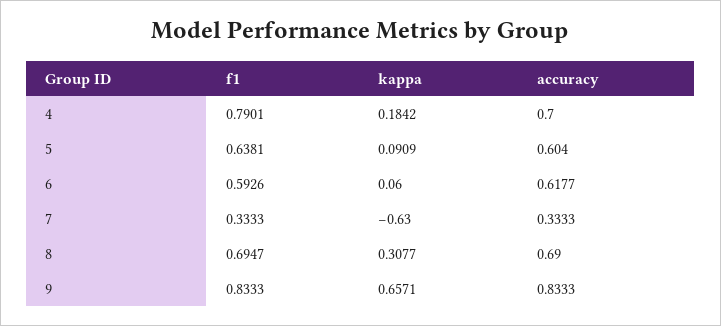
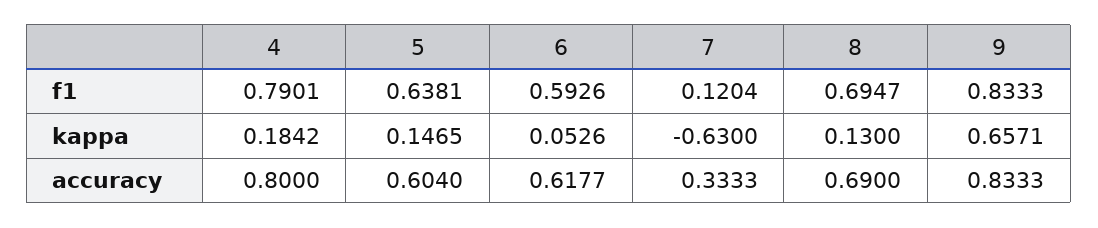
accuracy, 4: 0.7 -> 0.8
kappa, 5: 0.0909 -> 0.1465
kappa, 6: 0.06 -> 0.0526
f1, 7: 0.3333 -> 0.1204
kappa, 8: 0.3077 -> 0.13

